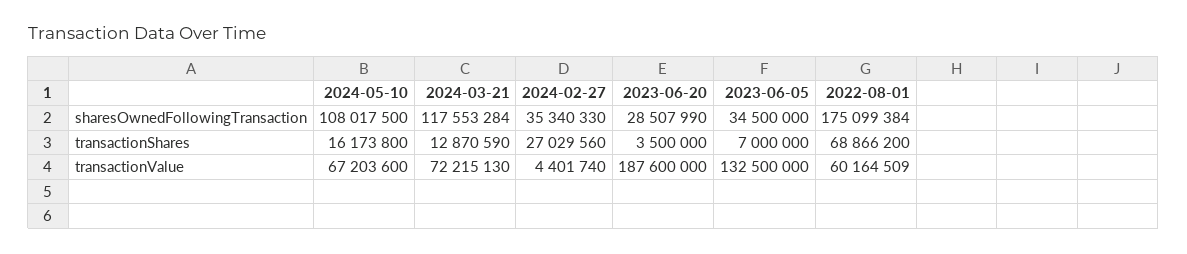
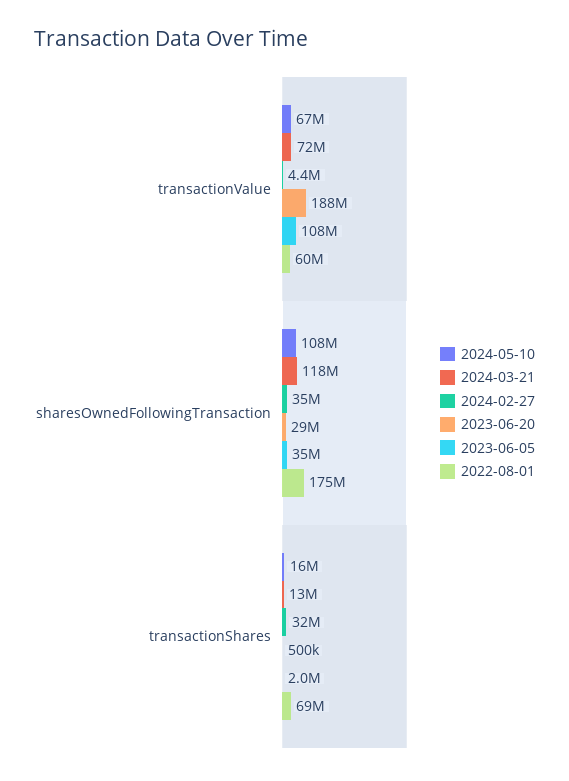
2024-02-27, transactionShares: 27029560 -> 32000000
2023-06-20, transactionShares: 3500000 -> 500000
2023-06-05, transactionShares: 7000000 -> 2000000
2023-06-05, transactionValue: 132500000 -> 108000000

